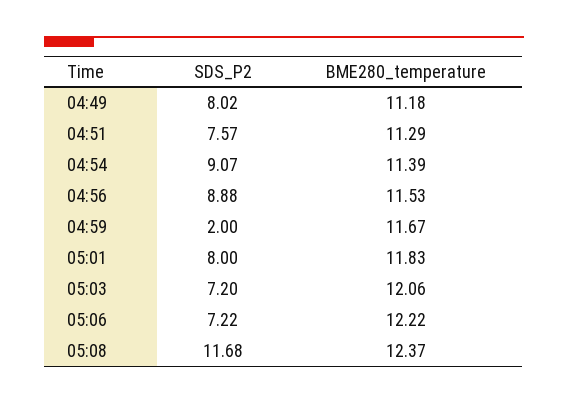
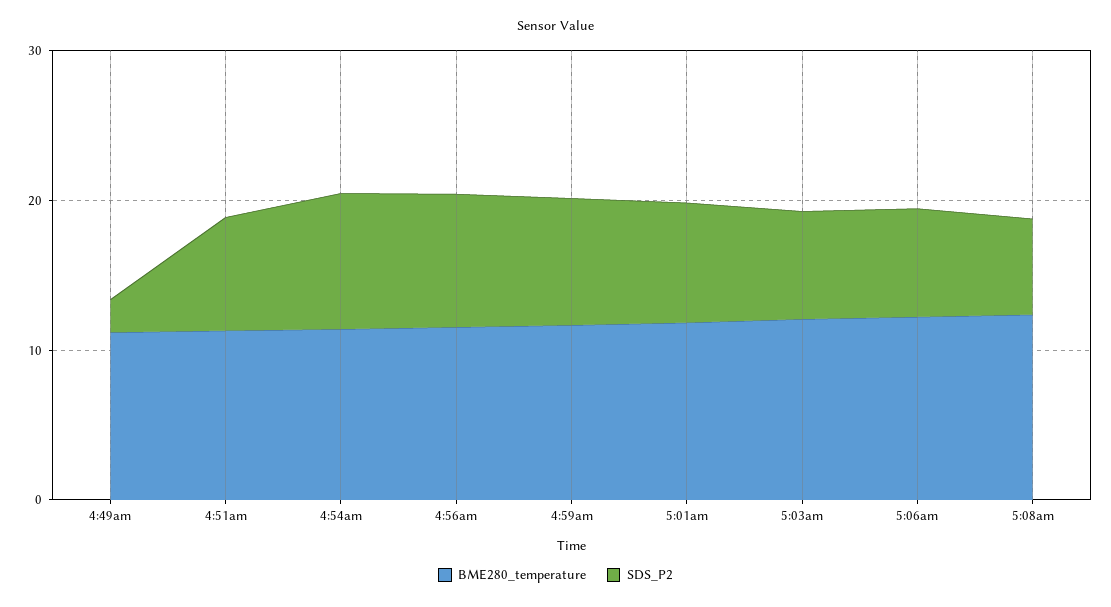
SDS_P2, 04:49: 8.02 -> 2
SDS_P2, 04:59: 2 -> 8
SDS_P2, 05:08: 11.68 -> 6

